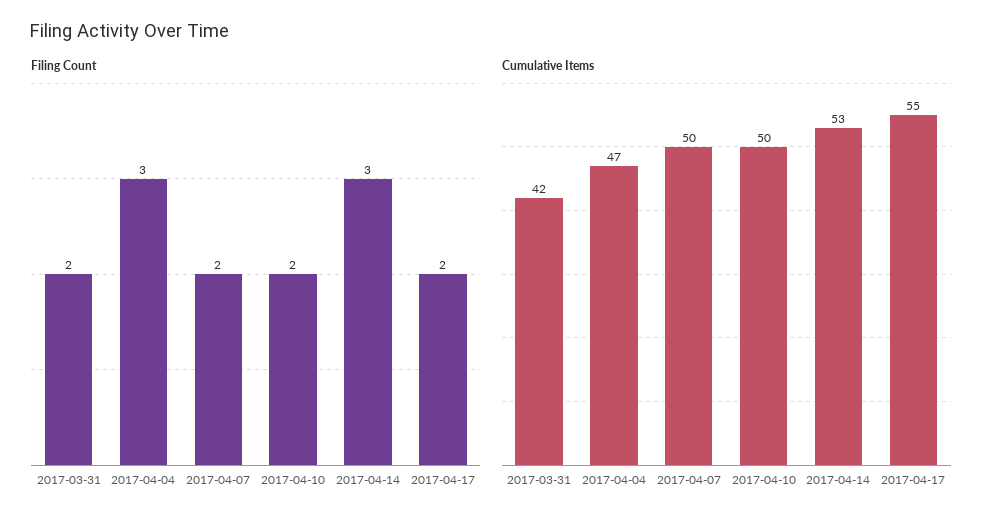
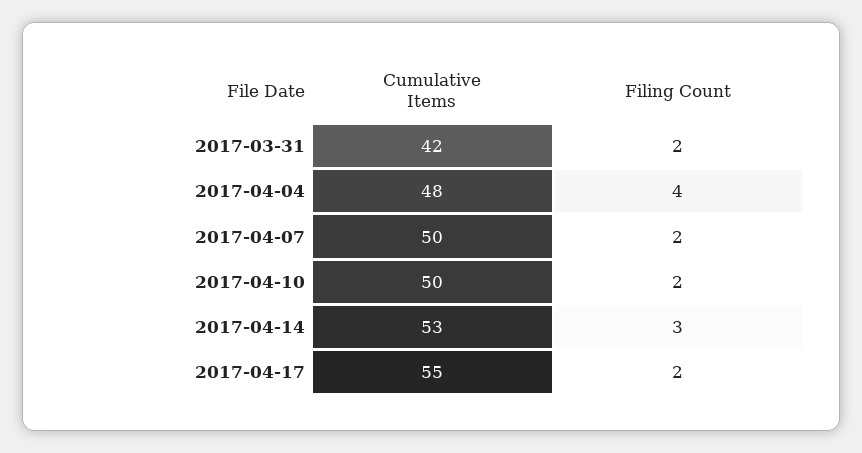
Filing Count, 2017-04-04: 3 -> 4
Cumulative Items, 2017-04-04: 47 -> 48

